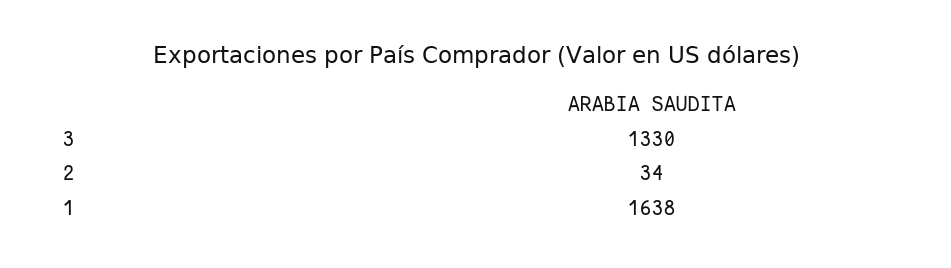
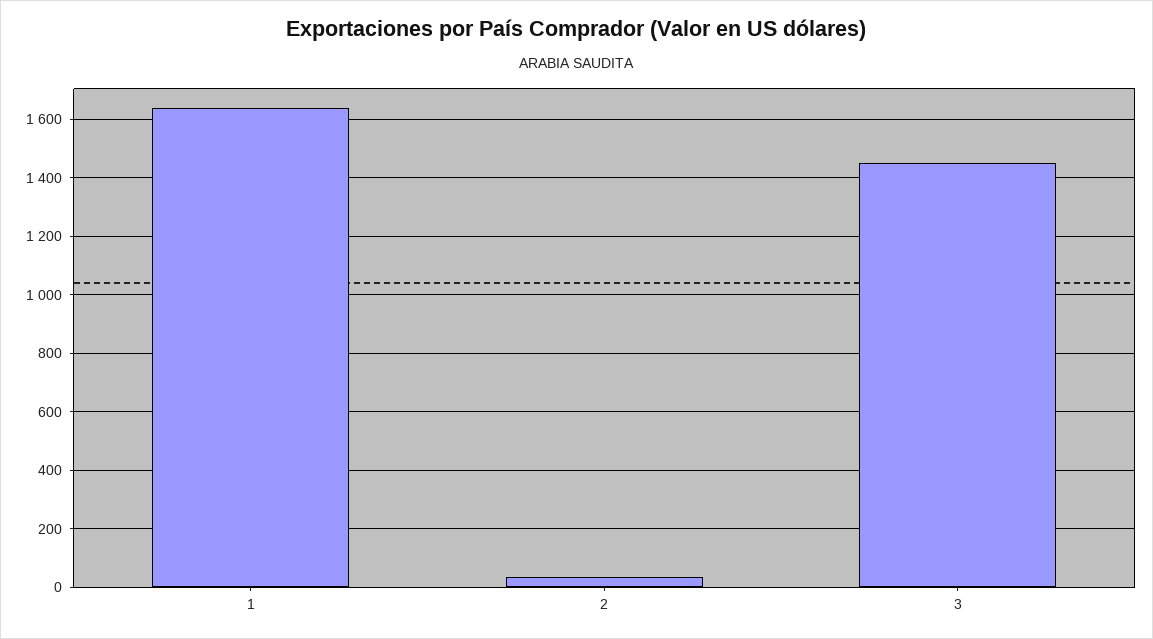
3: 1330 -> 1450

